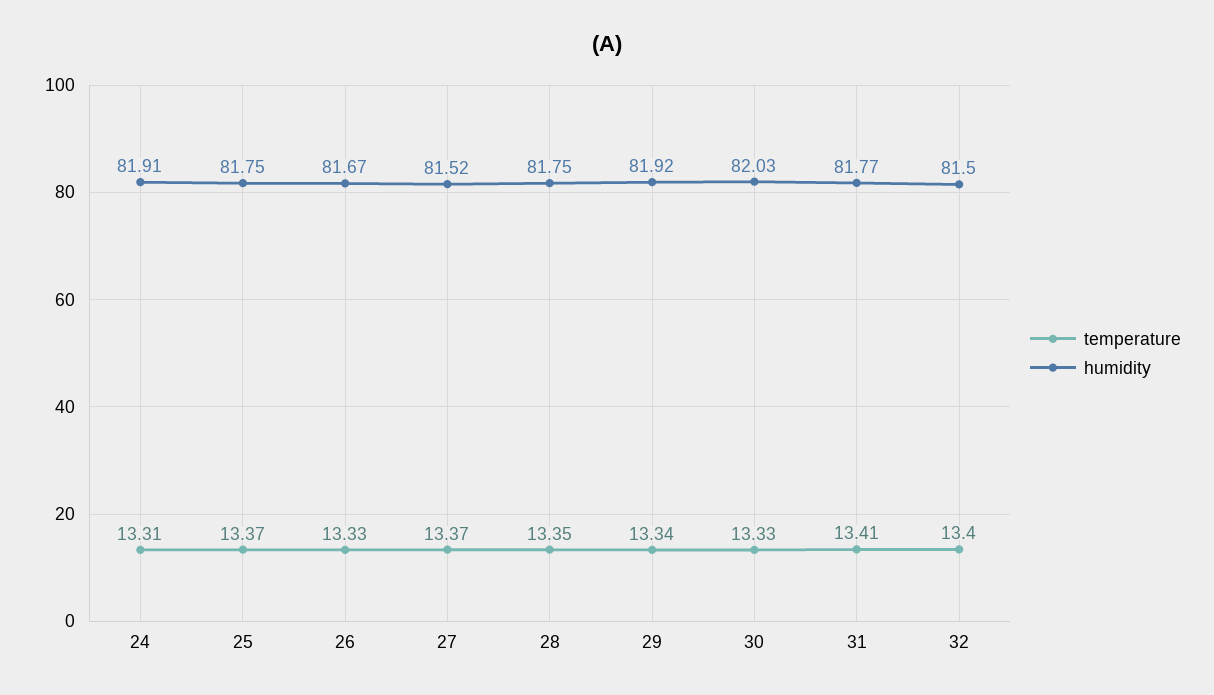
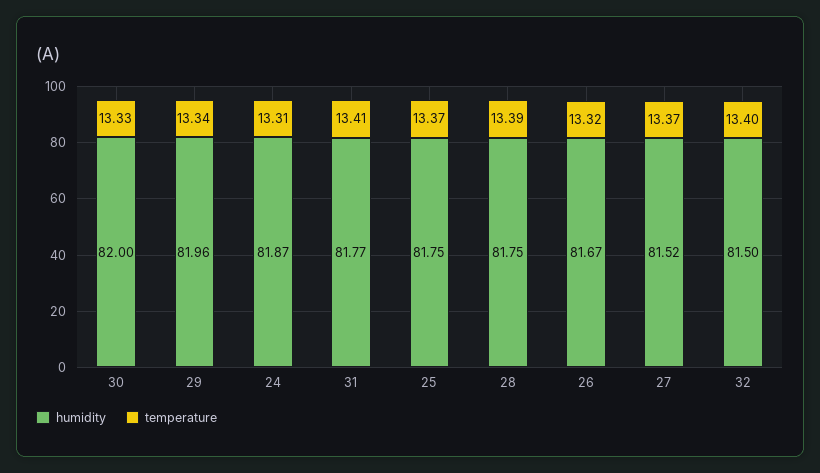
humidity, 24: 81.91 -> 81.87
temperature, 26: 13.33 -> 13.32
temperature, 28: 13.35 -> 13.39
humidity, 29: 81.92 -> 81.96
humidity, 30: 82.03 -> 82

